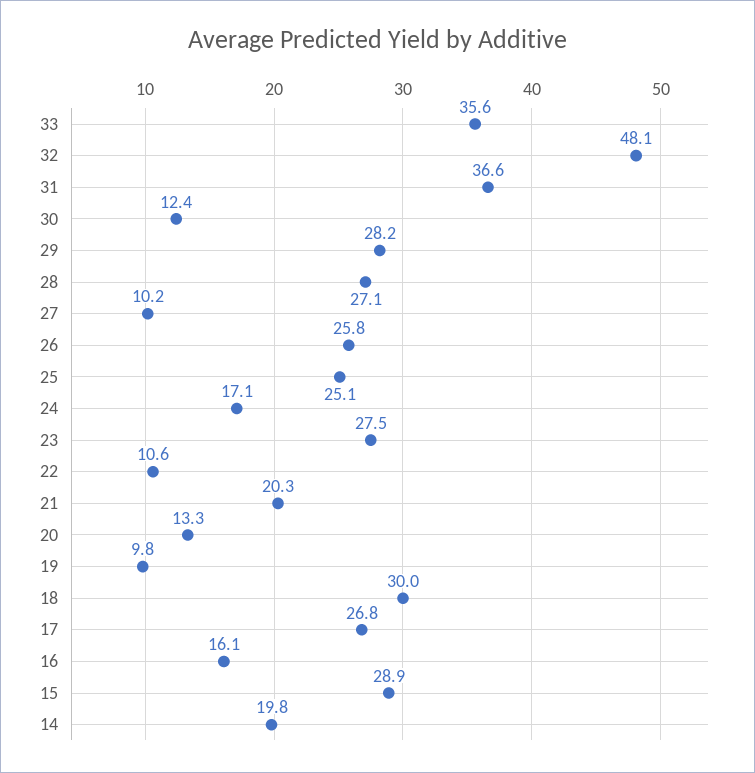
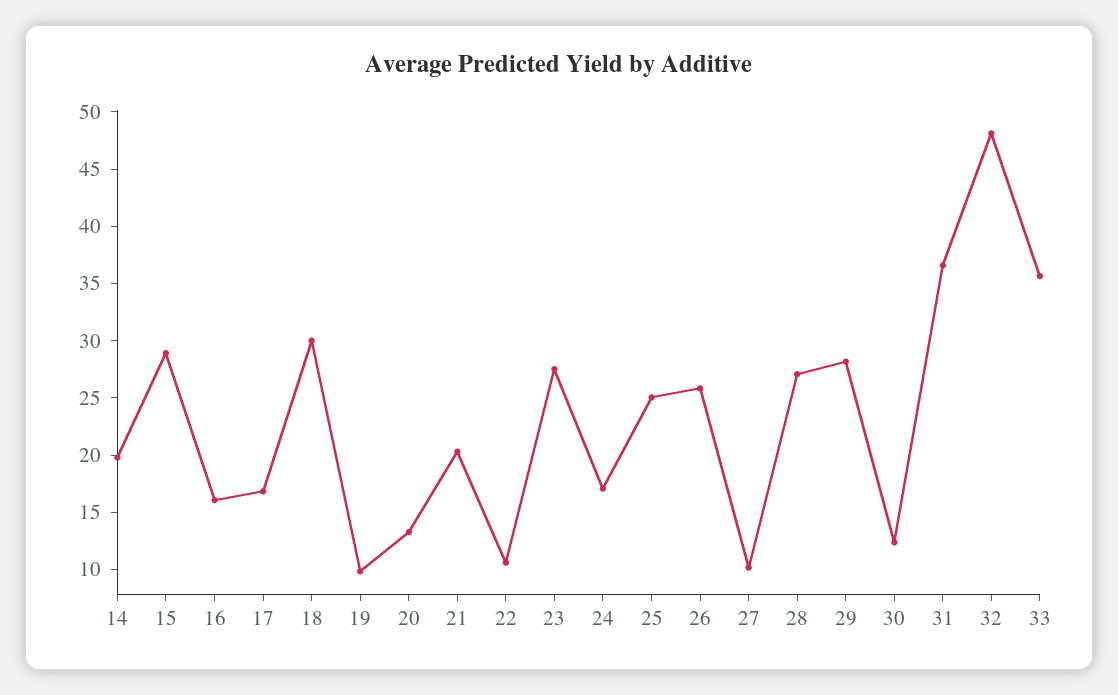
17: 26.8 -> 17

